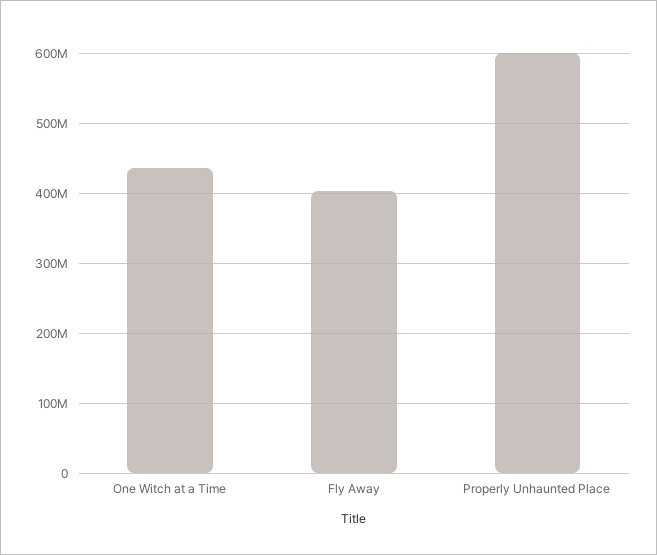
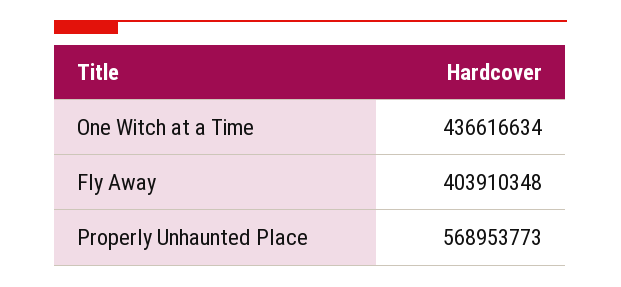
Properly Unhaunted Place: 600000000 -> 568953773

